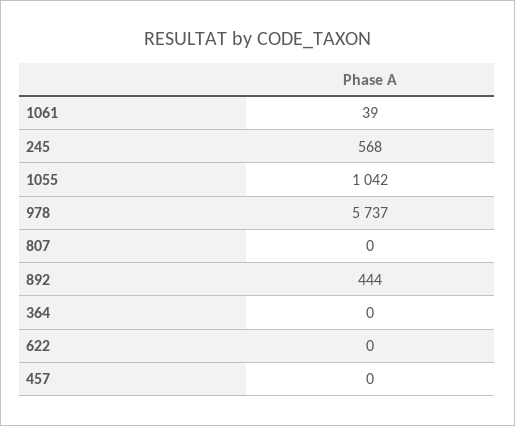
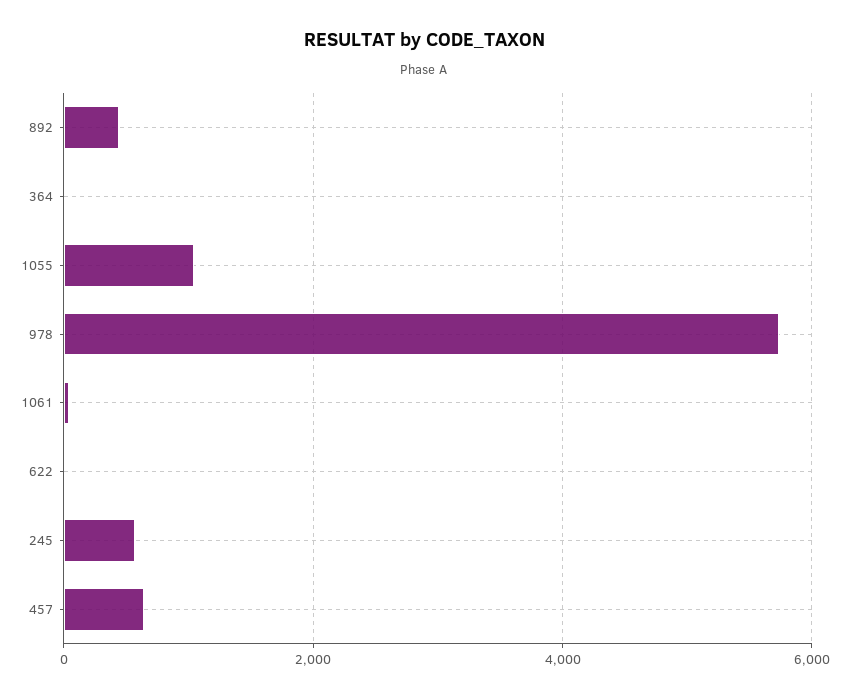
807: 0 -> none
457: 0 -> 600

